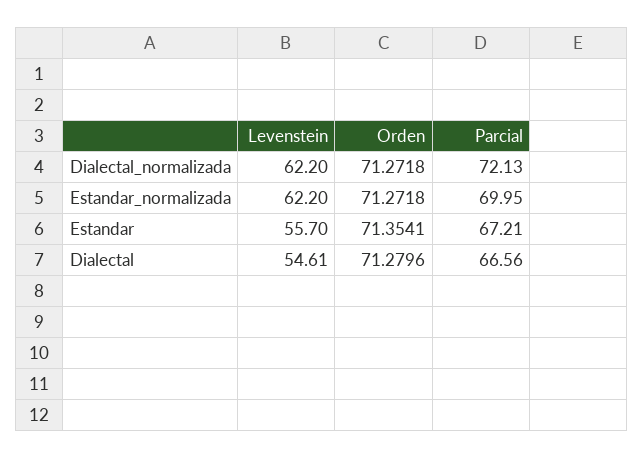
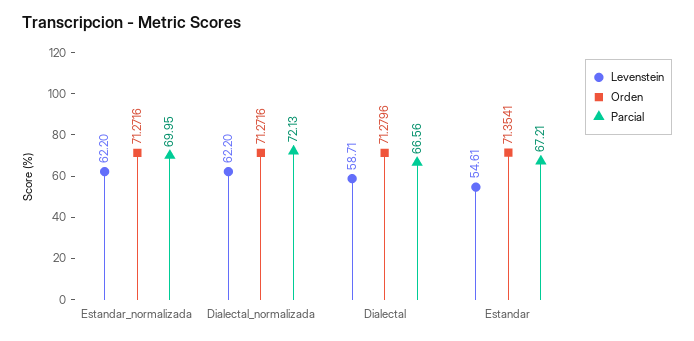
Orden, Dialectal_normalizada: 71.2718 -> 71.2716
Orden, Estandar_normalizada: 71.2718 -> 71.2716
Levenstein, Estandar: 55.7 -> 54.61
Levenstein, Dialectal: 54.61 -> 58.71

